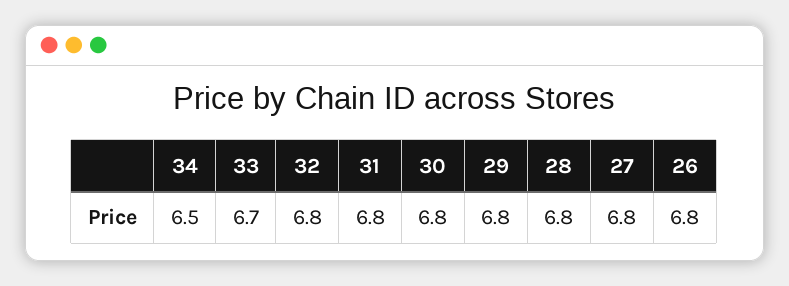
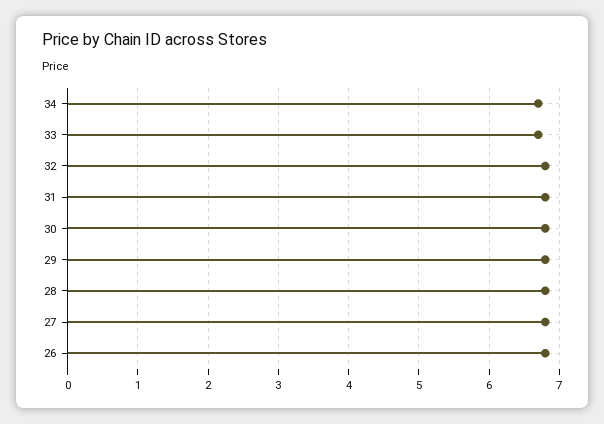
34: 6.5 -> 6.7

